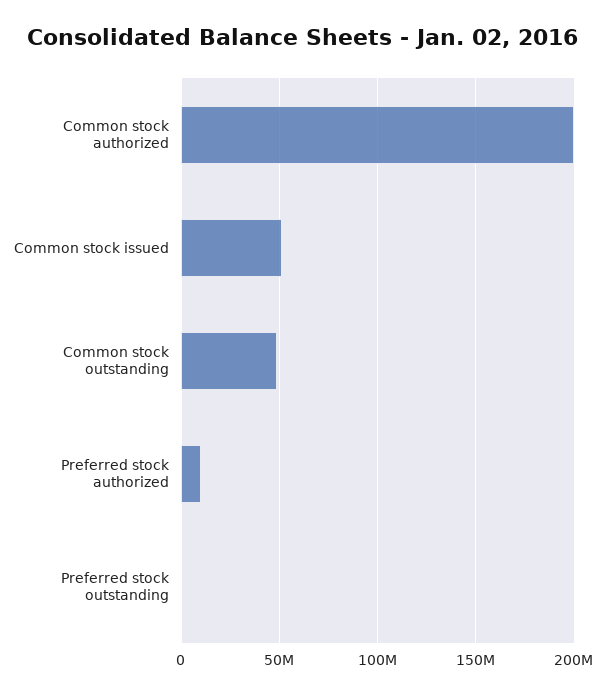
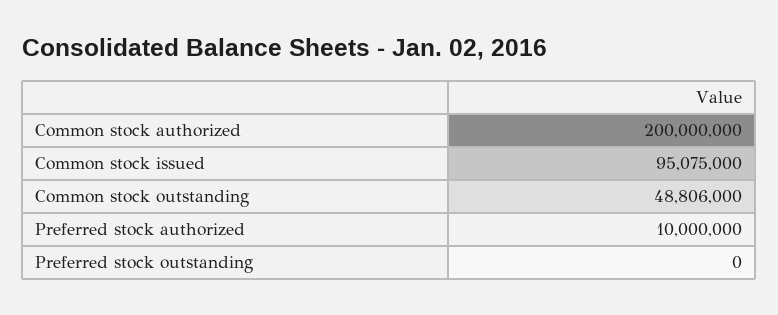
Common stock issued: 50000000 -> 95075000

